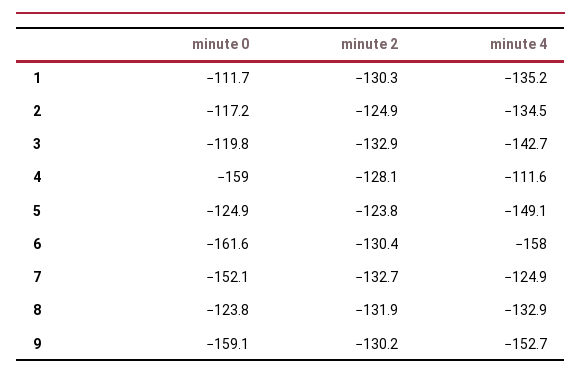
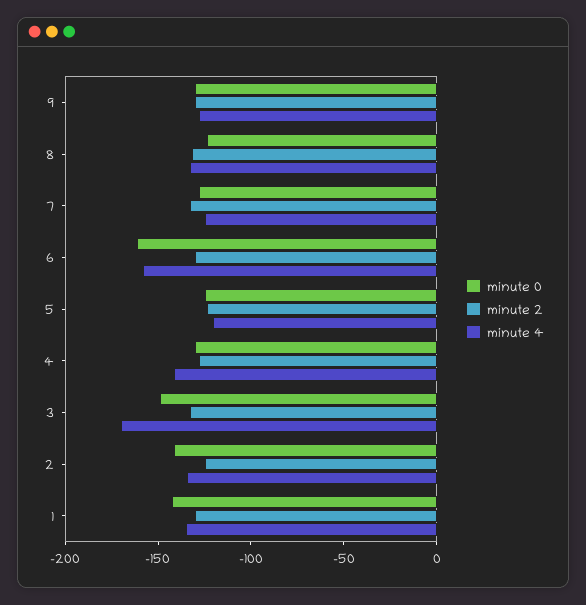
minute 0, 1: -111.7 -> -140
minute 0, 2: -117.2 -> -140
minute 0, 3: -119.8 -> -150
minute 4, 3: -142.7 -> -170
minute 0, 4: -159 -> -130
minute 4, 4: -111.6 -> -140
minute 4, 5: -149.1 -> -120
minute 0, 7: -152.1 -> -130
minute 0, 9: -159.1 -> -130
minute 4, 9: -152.7 -> -130

